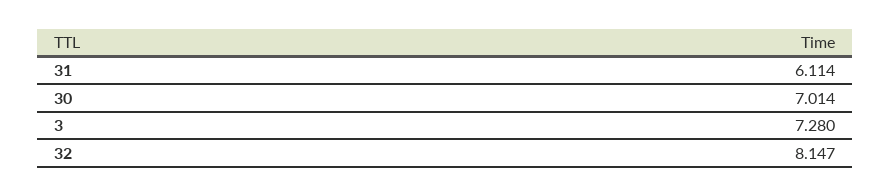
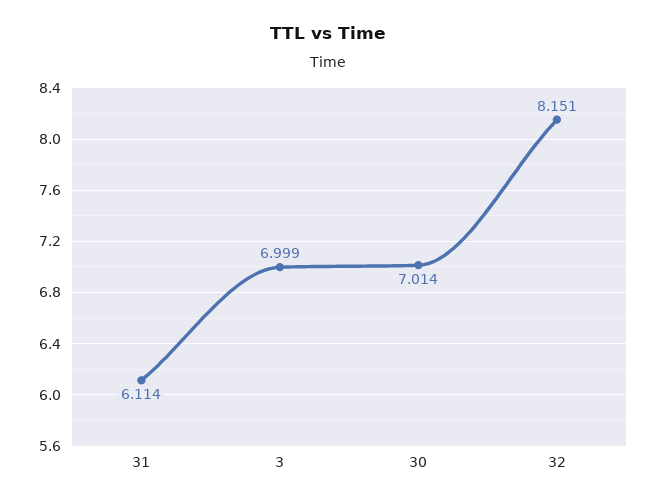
3: 7.28 -> 6.999
32: 8.147 -> 8.151

